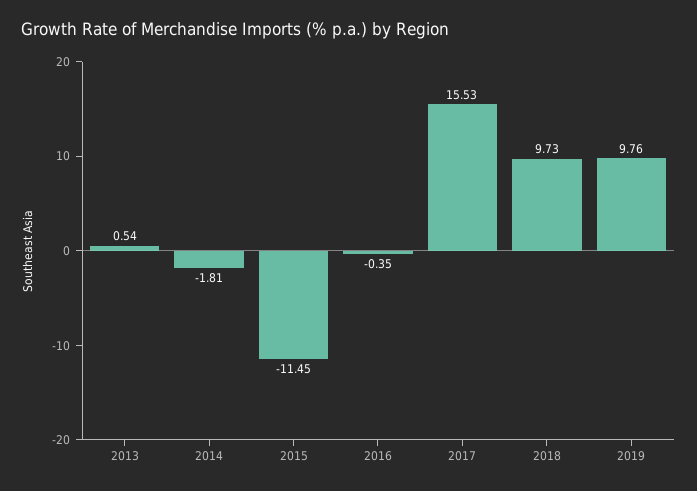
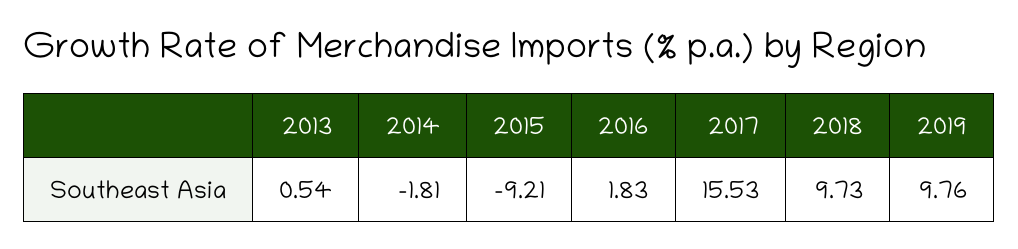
2015: -11.45 -> -9.21
2016: -0.35 -> 1.83

